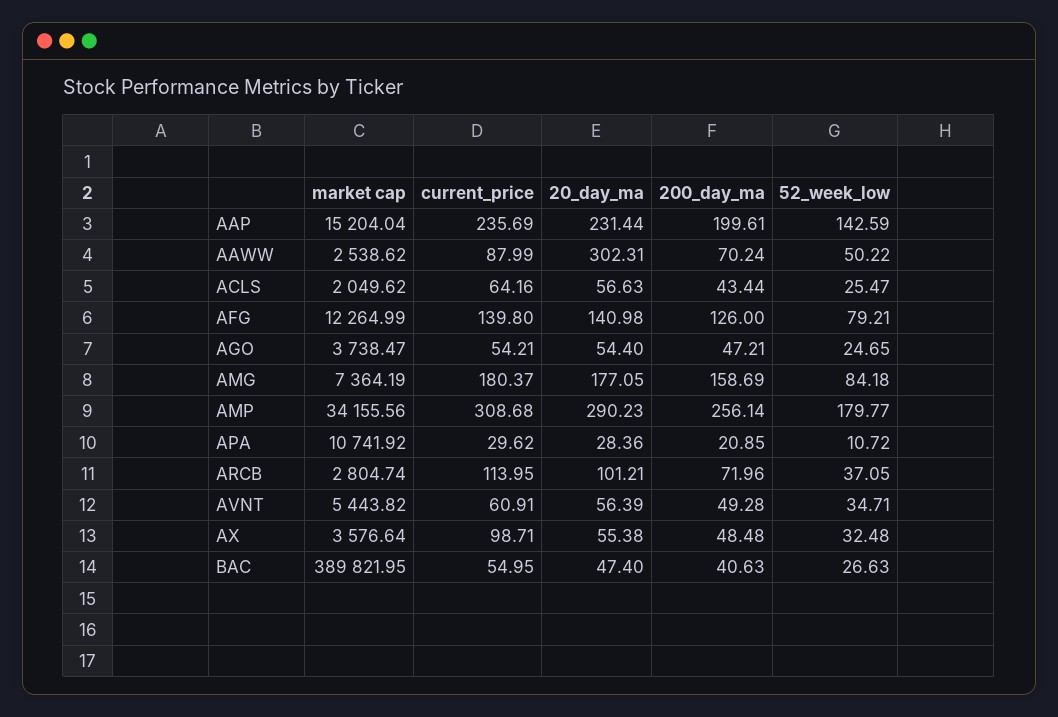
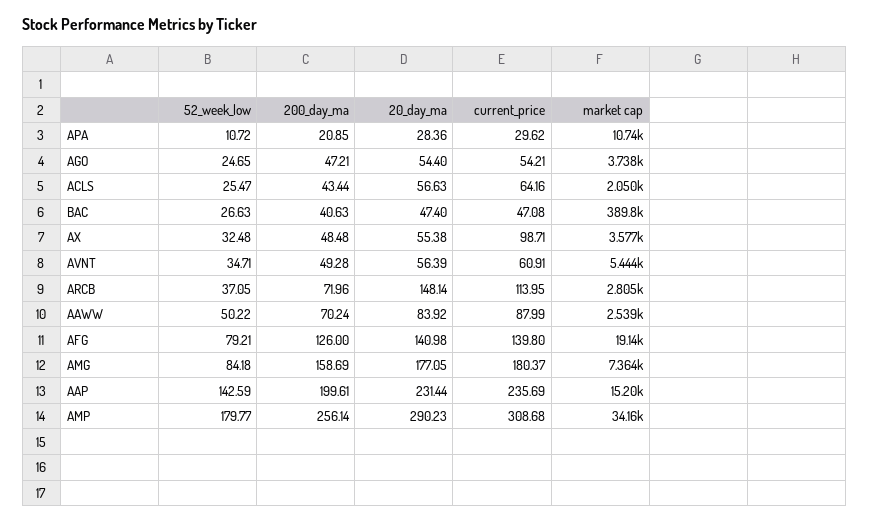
20_day_ma, AAWW: 302.31 -> 83.92
market cap, AFG: 12264.99 -> 19140
20_day_ma, ARCB: 101.21 -> 148.14
current_price, BAC: 54.95 -> 47.08

